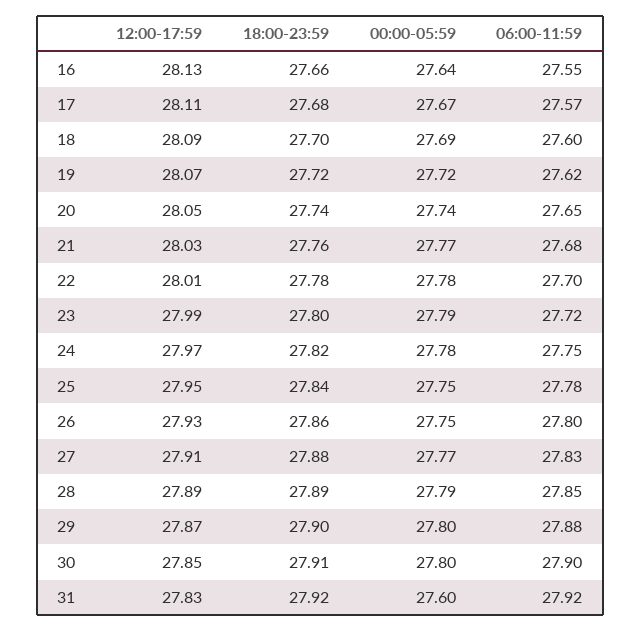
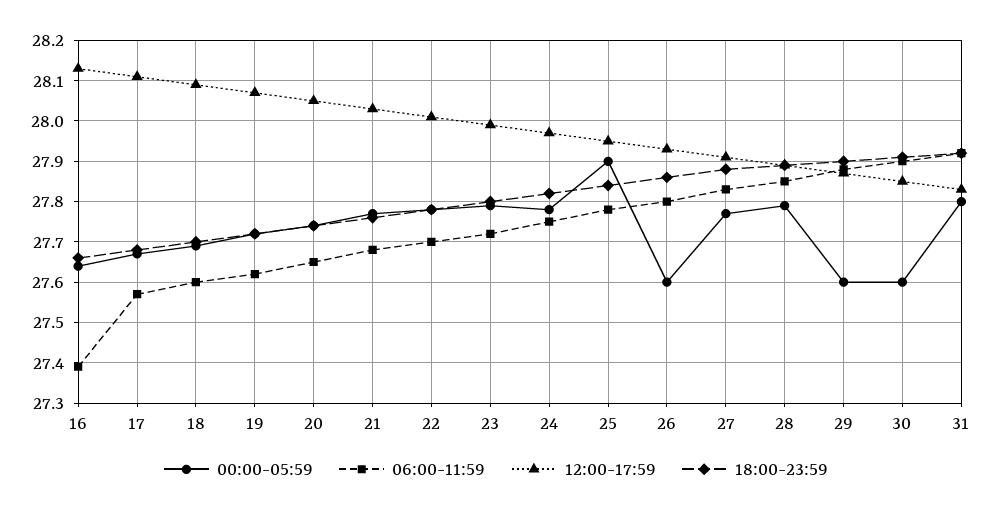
06:00-11:59, 16: 27.55 -> 27.4
00:00-05:59, 25: 27.75 -> 27.9
00:00-05:59, 26: 27.75 -> 27.6
00:00-05:59, 29: 27.8 -> 27.6
00:00-05:59, 30: 27.8 -> 27.6
00:00-05:59, 31: 27.6 -> 27.8

